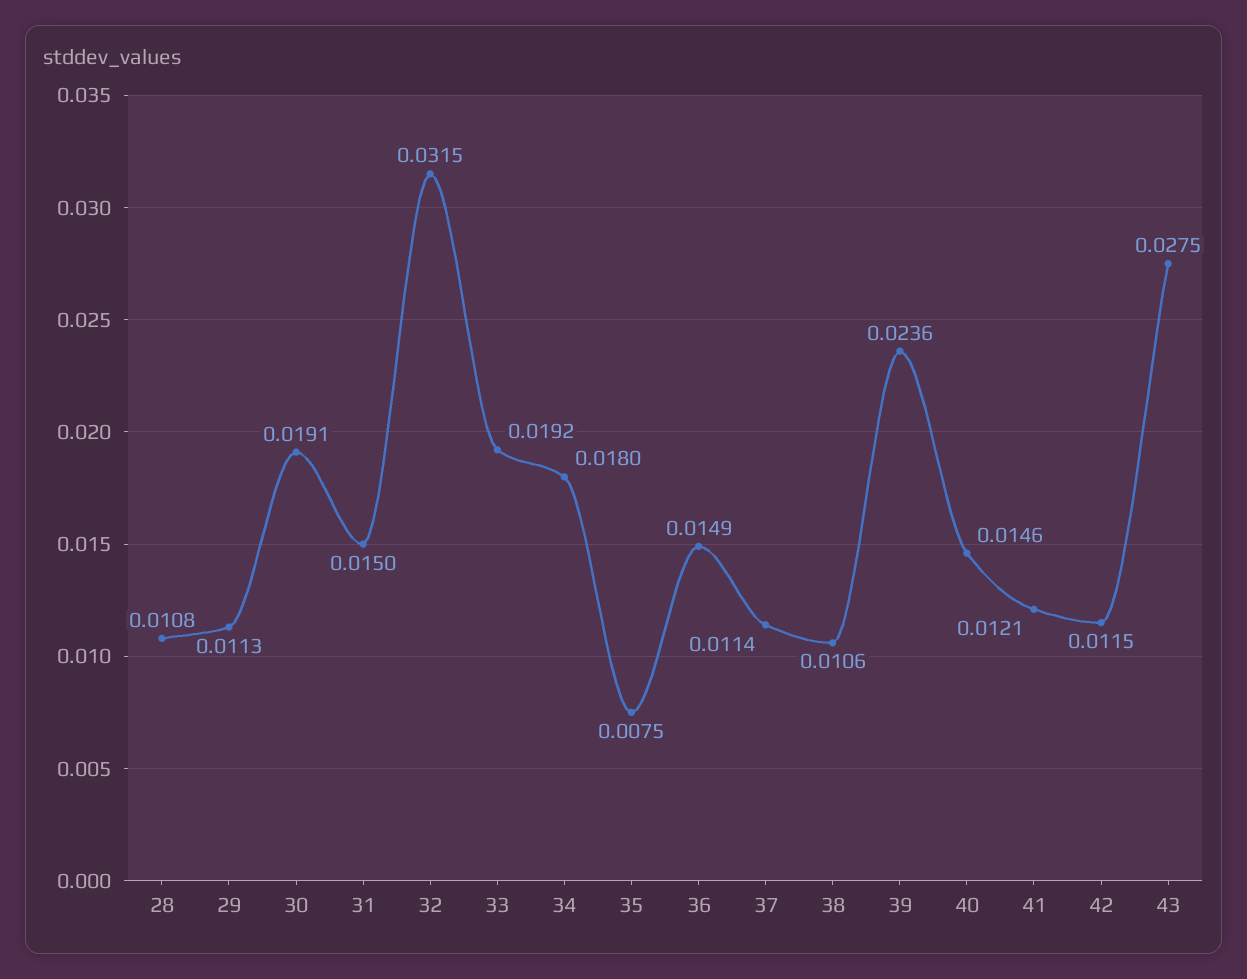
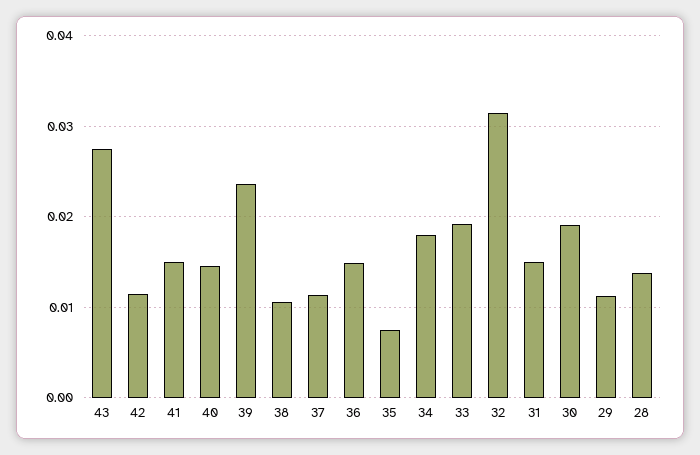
28: 0.0108 -> 0.014
41: 0.0121 -> 0.015

